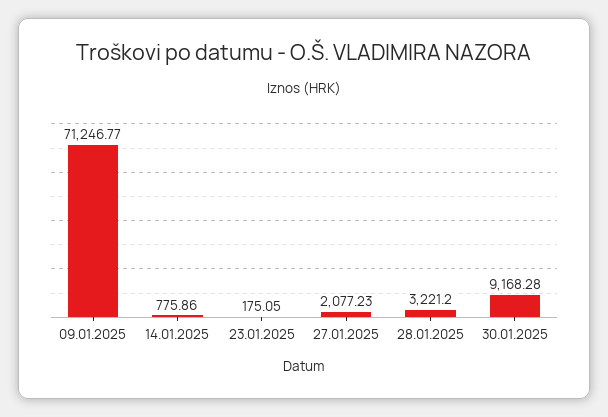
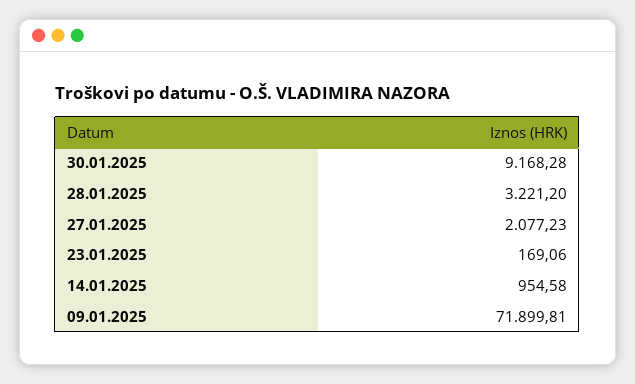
09.01.2025: 71246.77 -> 71899.81
14.01.2025: 775.86 -> 954.58
23.01.2025: 175.05 -> 169.06

